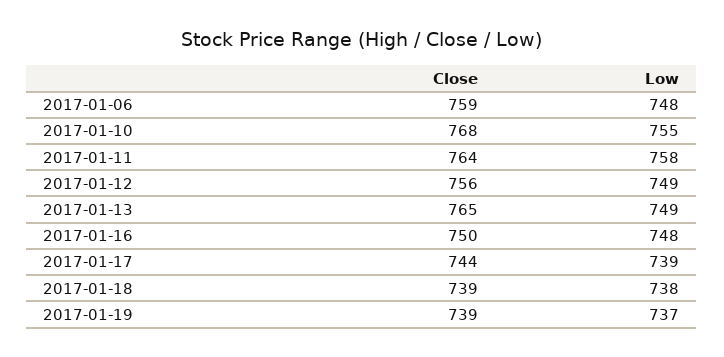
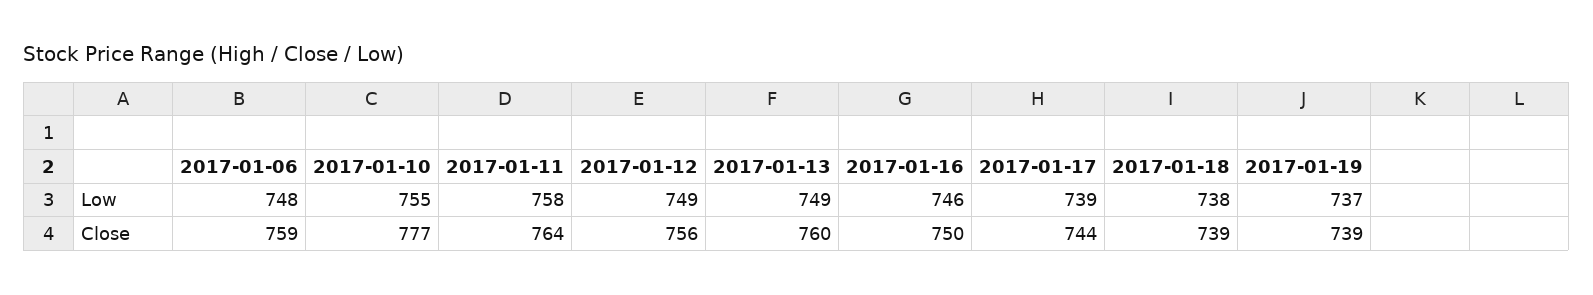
Close, 2017-01-10: 768 -> 777
Close, 2017-01-13: 765 -> 760
Low, 2017-01-16: 748 -> 746

